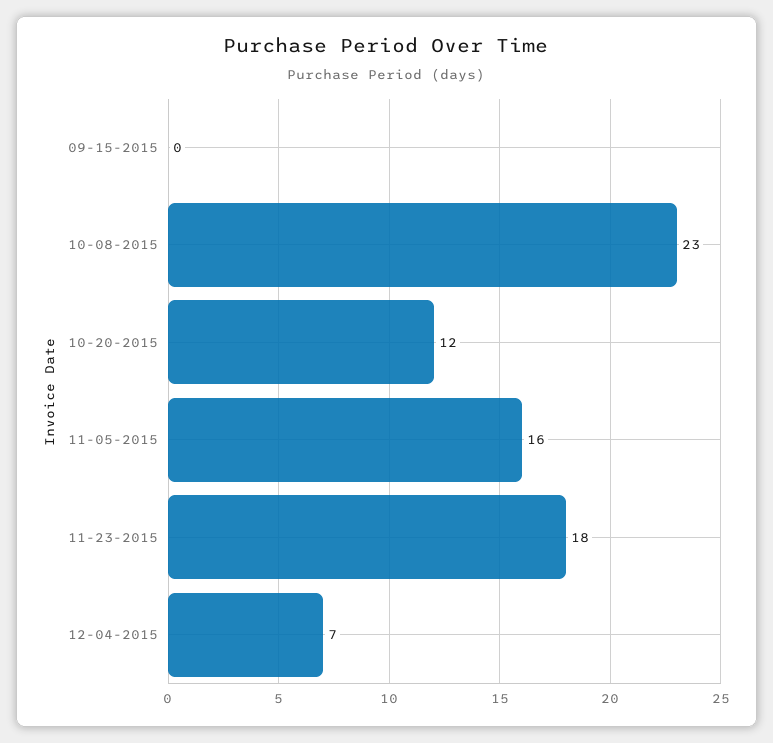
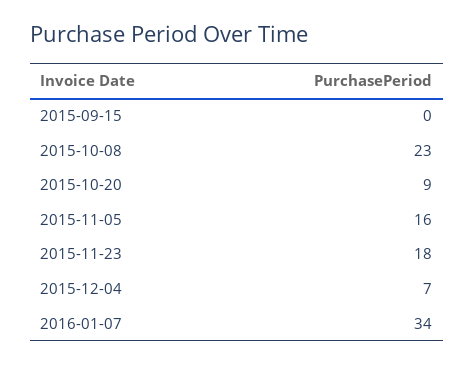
10-20-2015: 12 -> 9
2016-01-07: none -> 34

